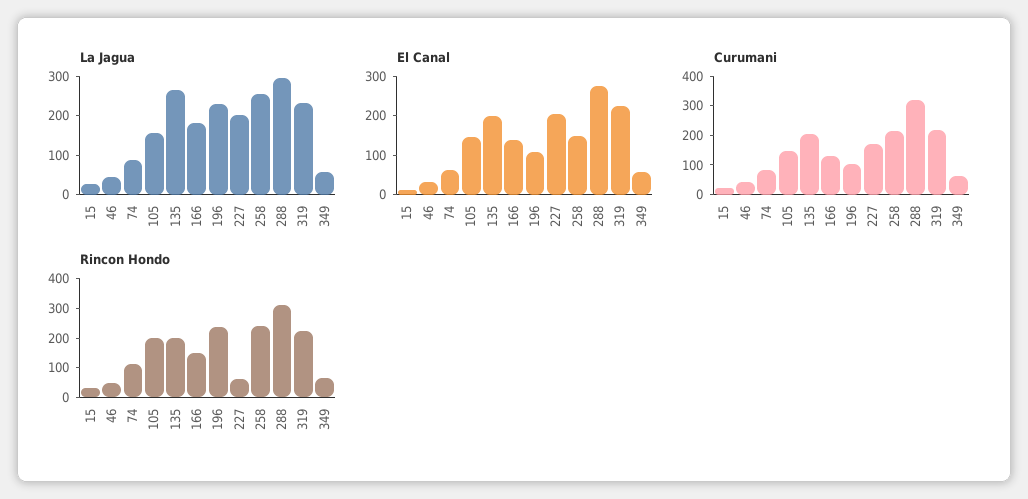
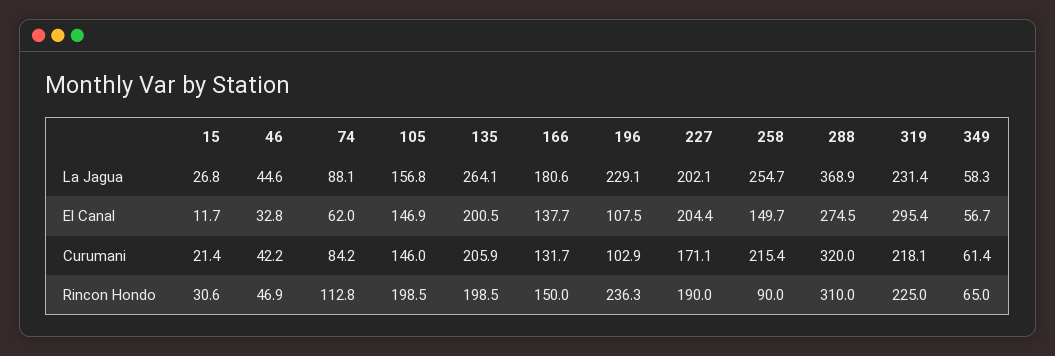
La Jagua, 288: 300 -> 368.9
El Canal, 319: 225 -> 295.4
Rincon Hondo, 227: 50 -> 190
Rincon Hondo, 258: 250 -> 90

